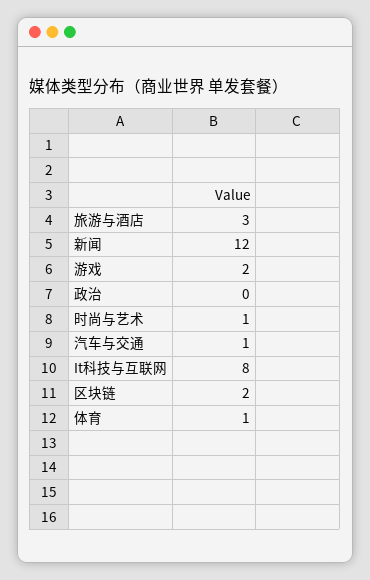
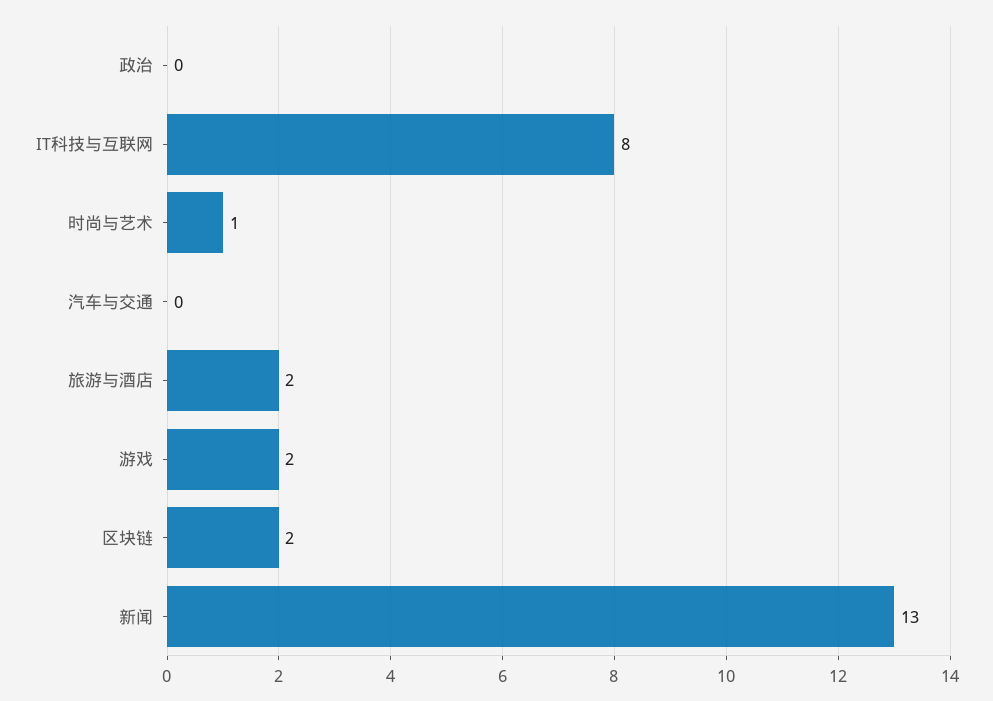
旅游与酒店: 3 -> 2
新闻: 12 -> 13
汽车与交通: 1 -> 0
体育: 1 -> none

